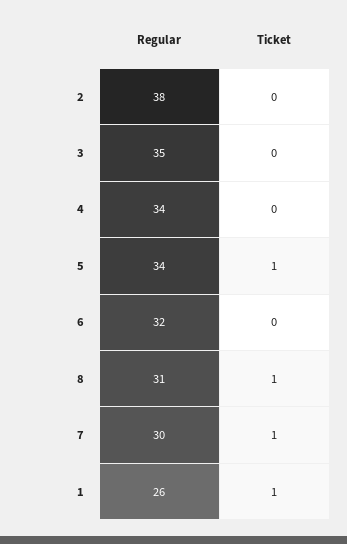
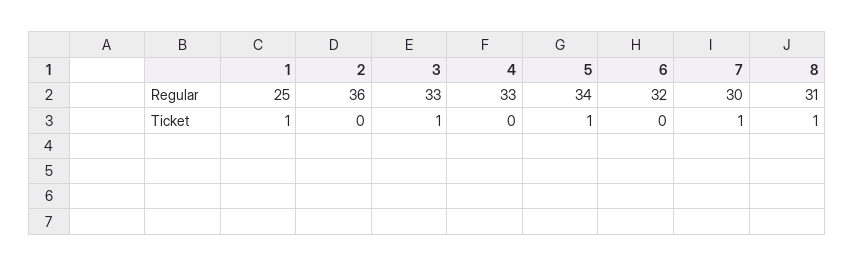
Regular, 2: 38 -> 36
Regular, 3: 35 -> 33
Ticket, 3: 0 -> 1
Regular, 4: 34 -> 33
Regular, 1: 26 -> 25

